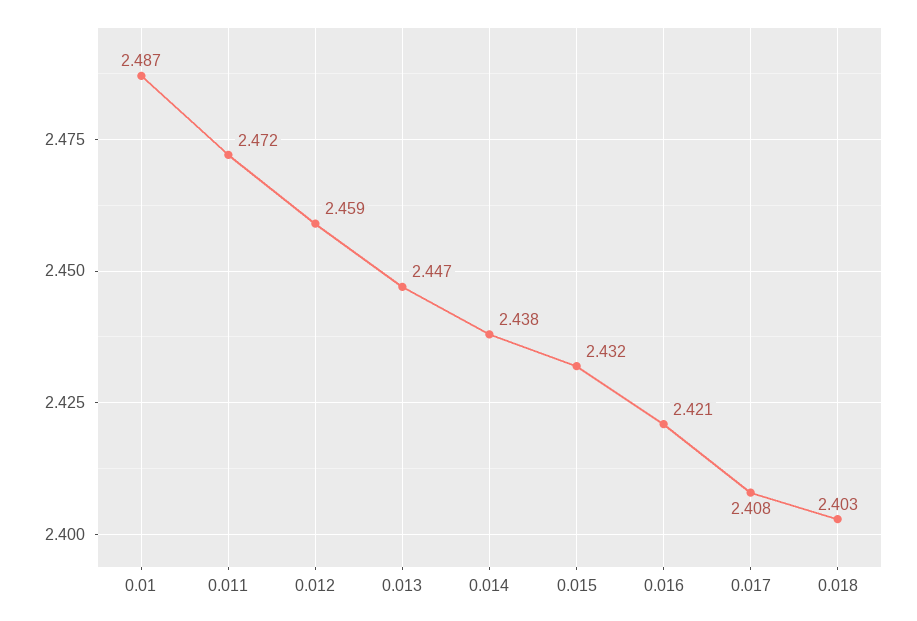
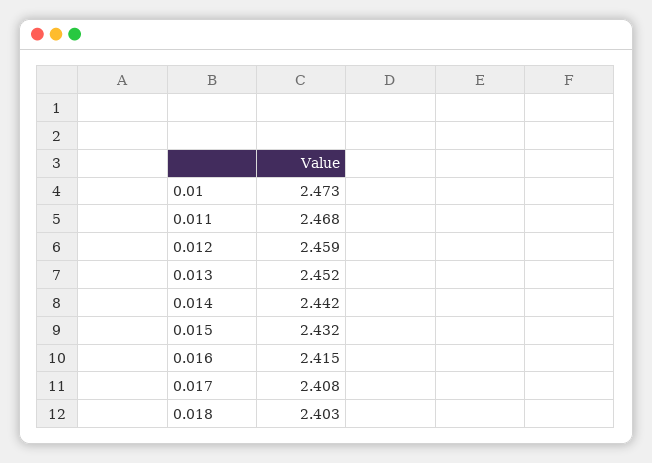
0.01: 2.487 -> 2.473
0.011: 2.472 -> 2.468
0.013: 2.447 -> 2.452
0.014: 2.438 -> 2.442
0.016: 2.421 -> 2.415

